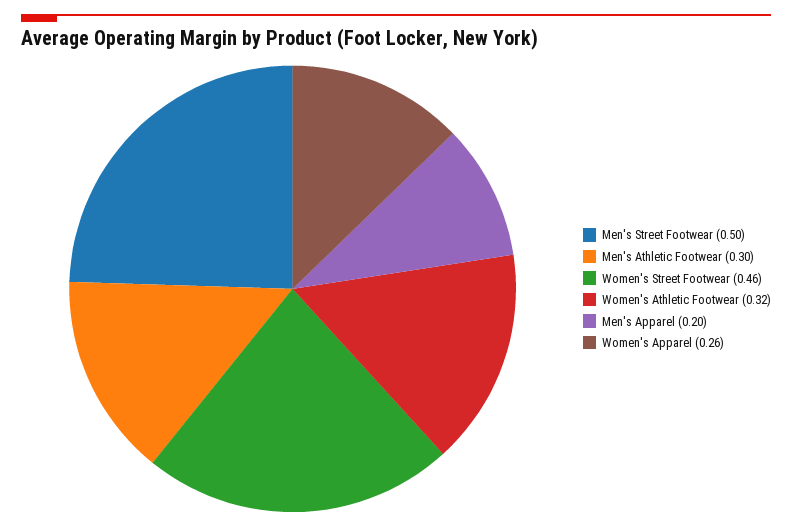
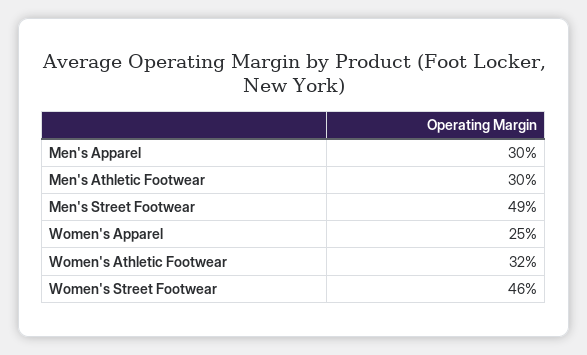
Men's Street Footwear: 0.5 -> 0.49
Men's Apparel: 0.2 -> 0.3
Women's Apparel: 0.26 -> 0.25

